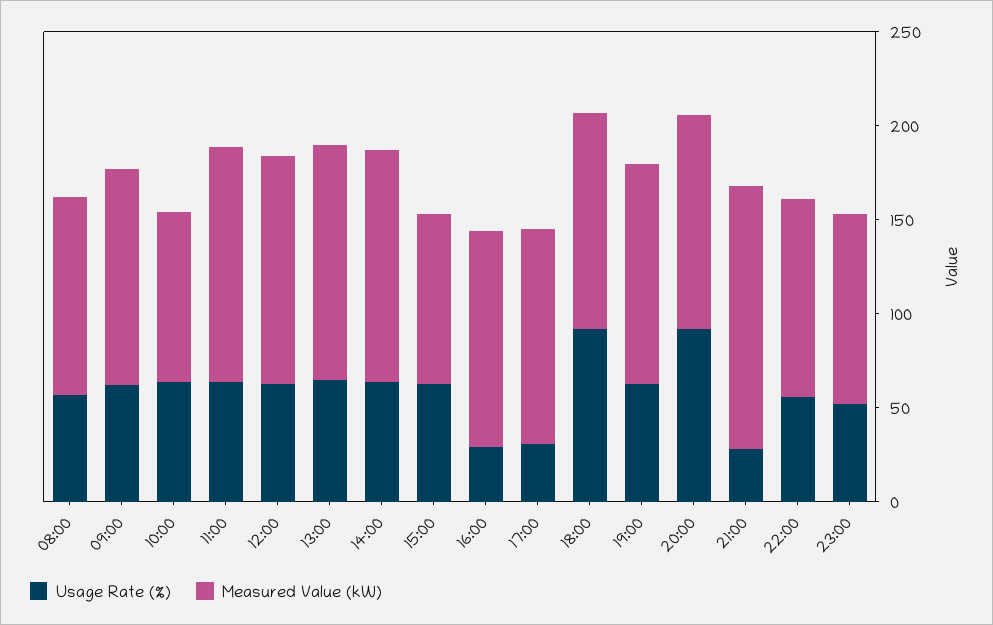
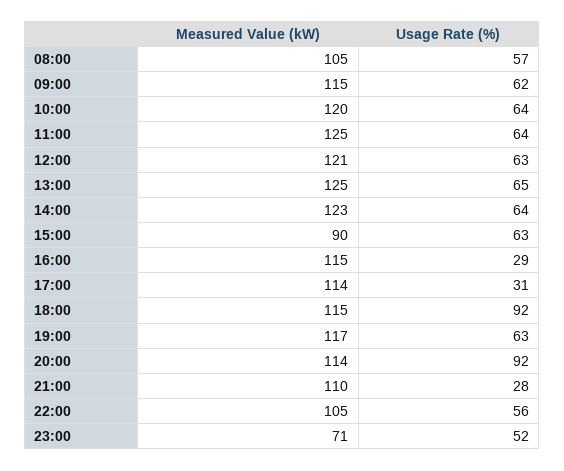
Measured Value (kW), 10:00: 90 -> 120
Measured Value (kW), 21:00: 140 -> 110
Measured Value (kW), 23:00: 100 -> 71

